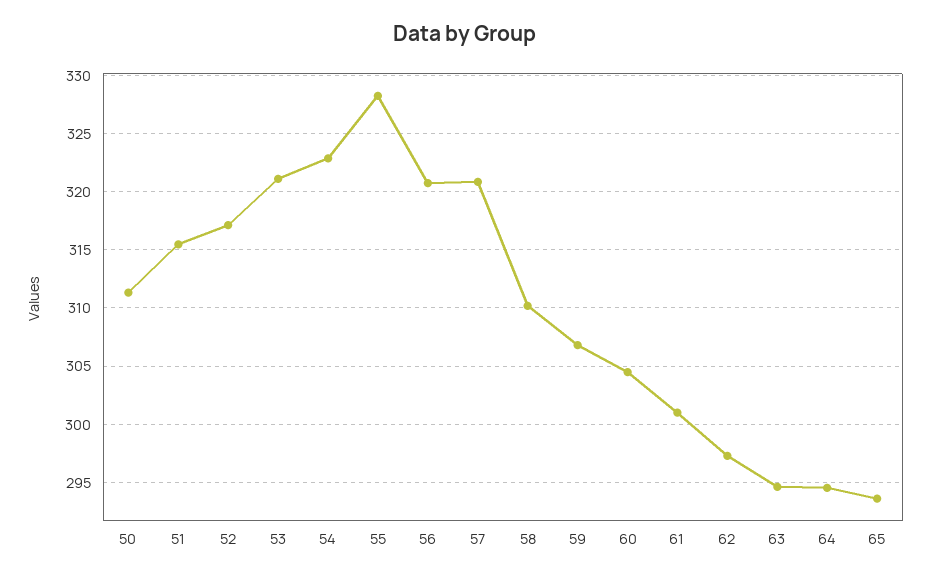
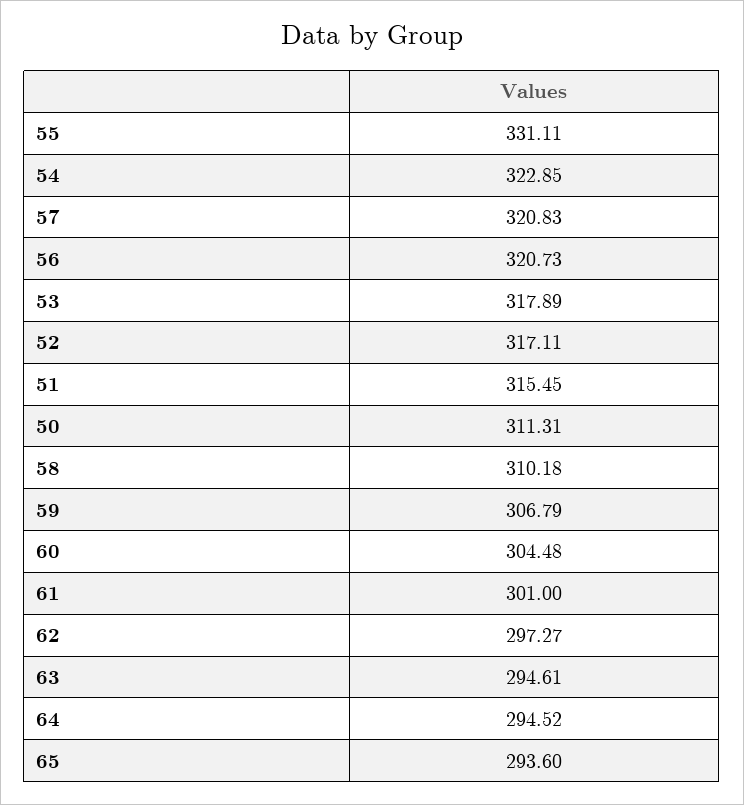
53: 321 -> 317.89
55: 328 -> 331.11

